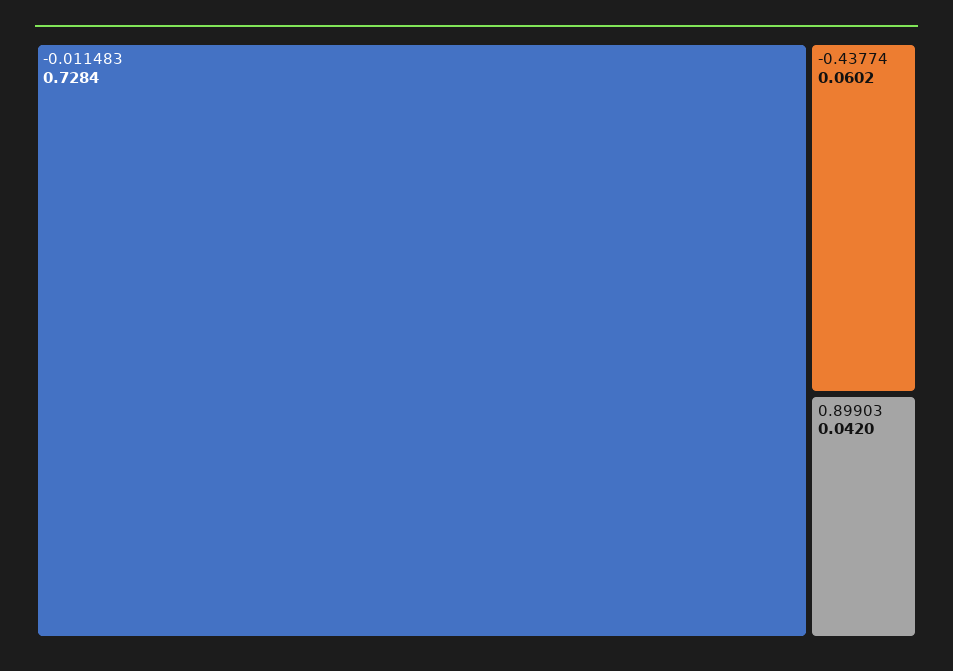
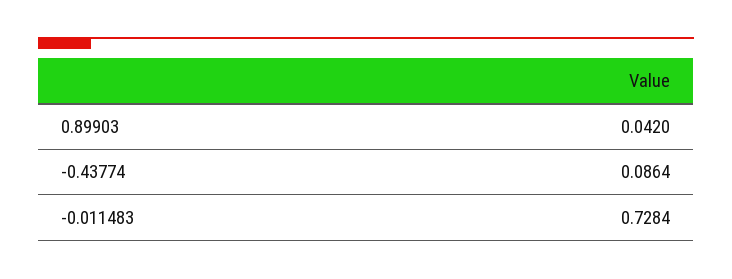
-0.43774: 0.0602 -> 0.0864

